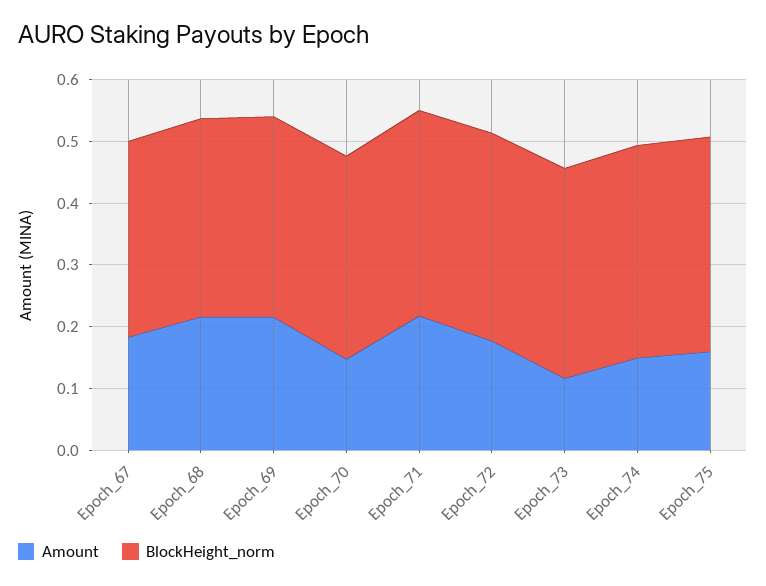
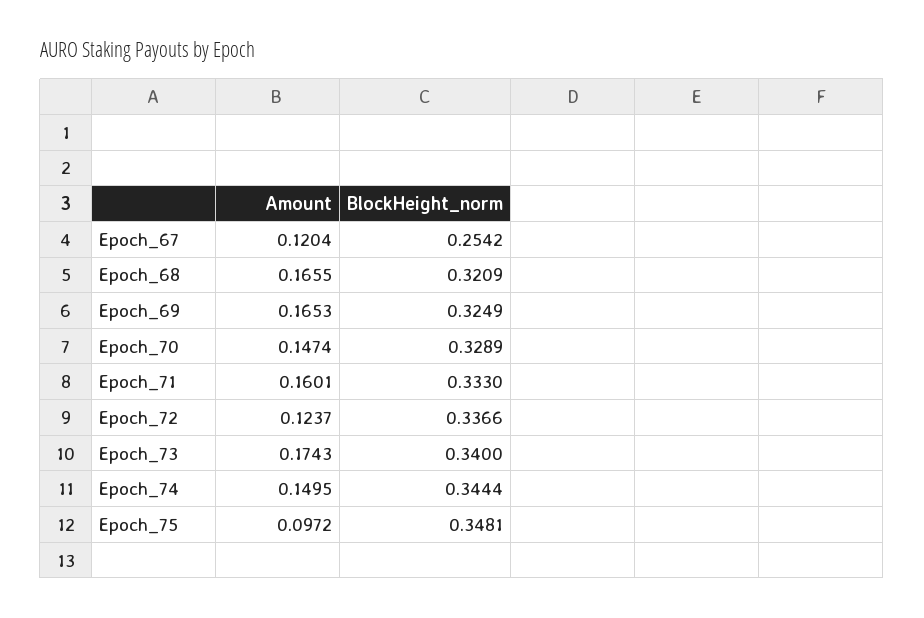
Amount, Epoch_67: 0.18 -> 0.1204
BlockHeight_norm, Epoch_67: 0.32 -> 0.2542
Amount, Epoch_68: 0.22 -> 0.1655
Amount, Epoch_69: 0.22 -> 0.1653
Amount, Epoch_71: 0.22 -> 0.1601
Amount, Epoch_72: 0.18 -> 0.1237
Amount, Epoch_73: 0.12 -> 0.1743
Amount, Epoch_75: 0.16 -> 0.0972

